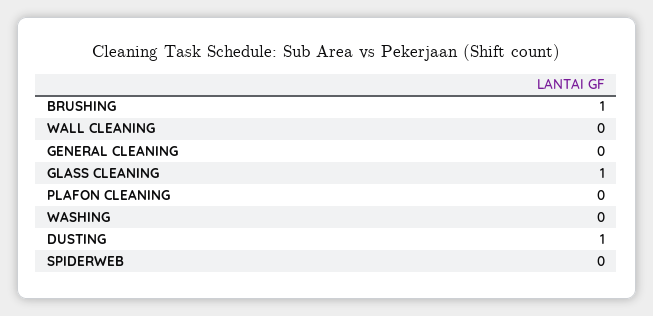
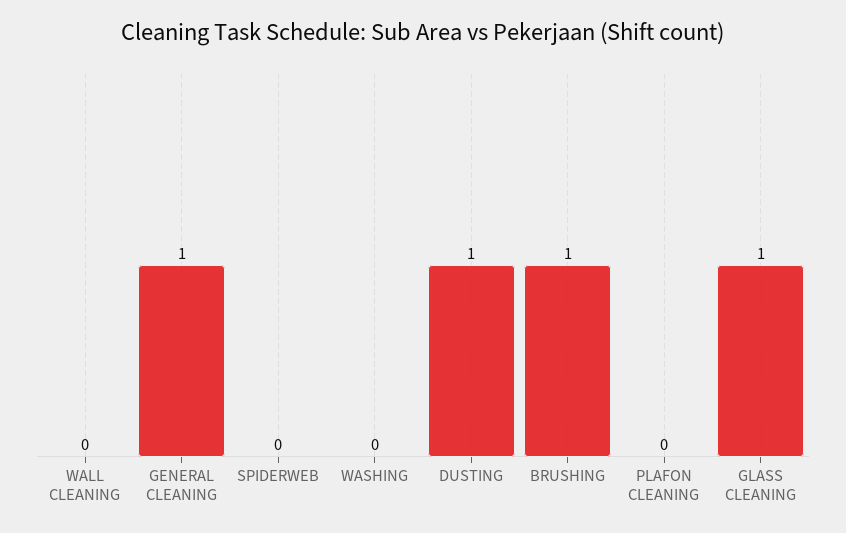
GENERAL CLEANING: 0 -> 1

